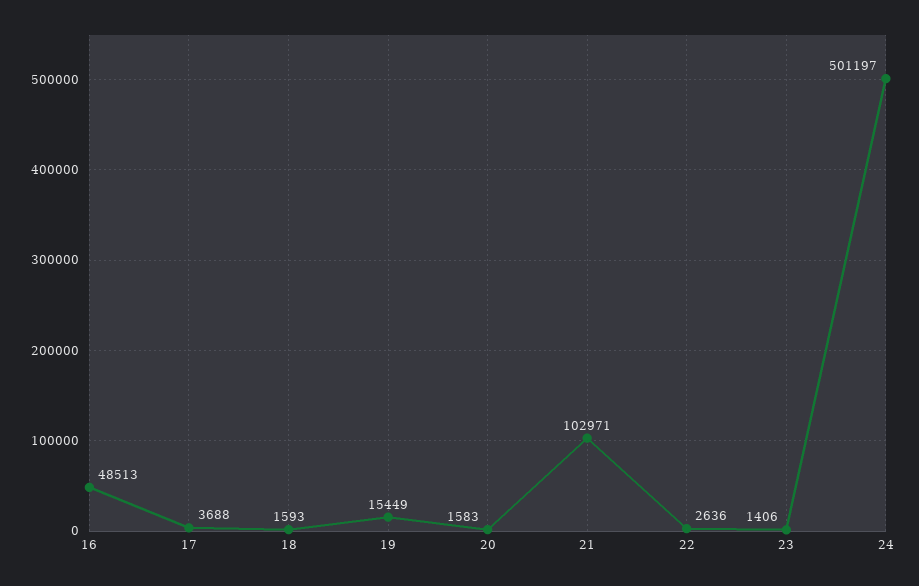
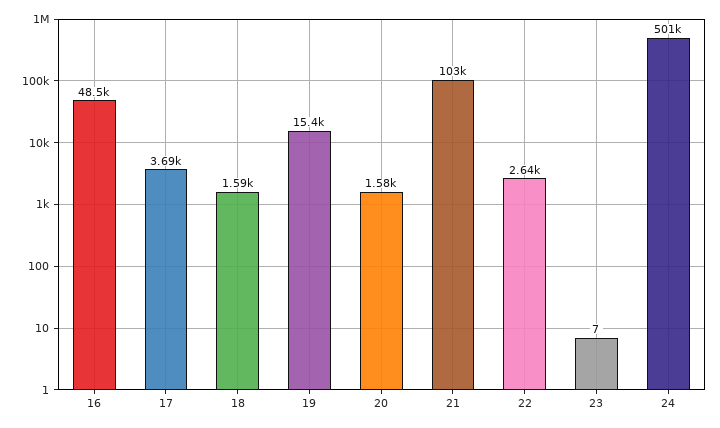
23: 1406 -> 7

